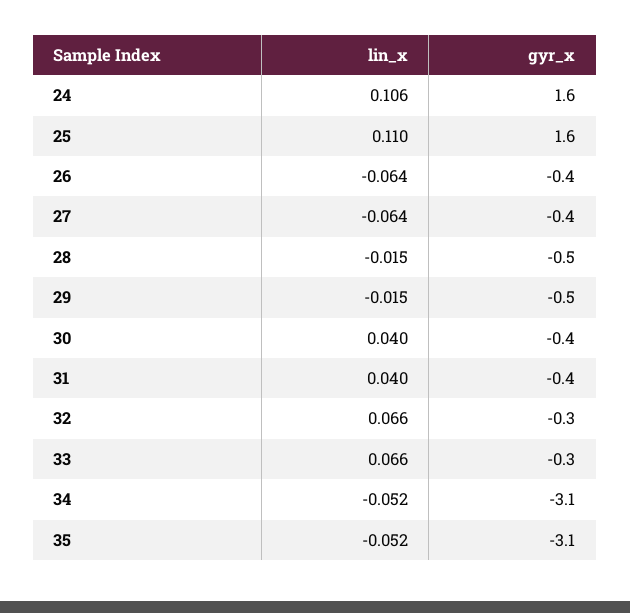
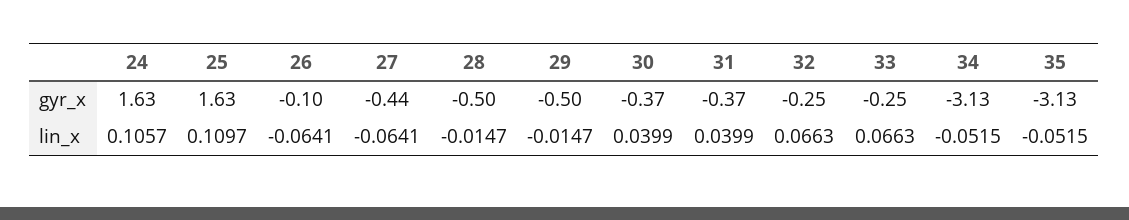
gyr_x, 26: -0.4 -> -0.1

